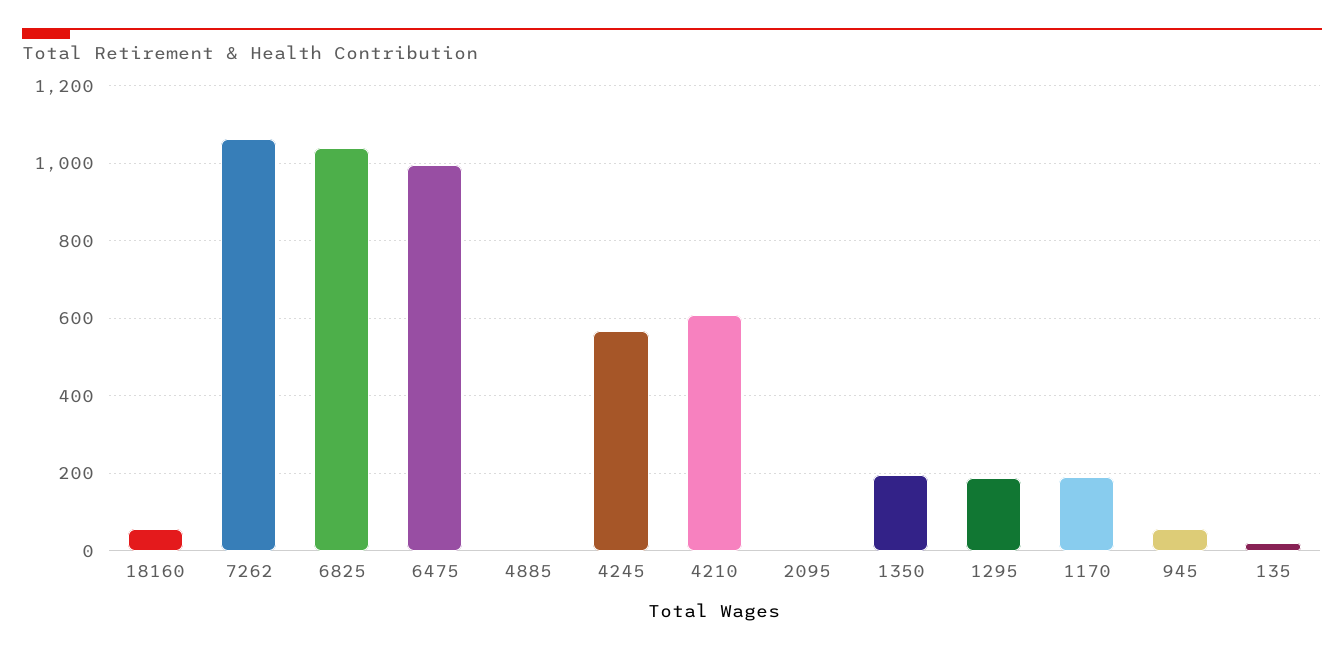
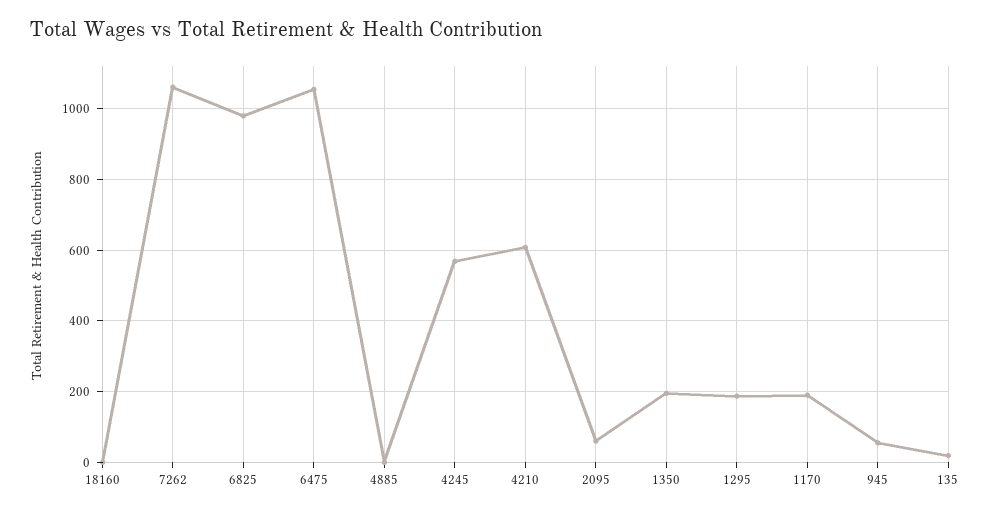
18160: 60 -> 0
6825: 1040 -> 980
6475: 1000 -> 1060
2095: 0 -> 60

